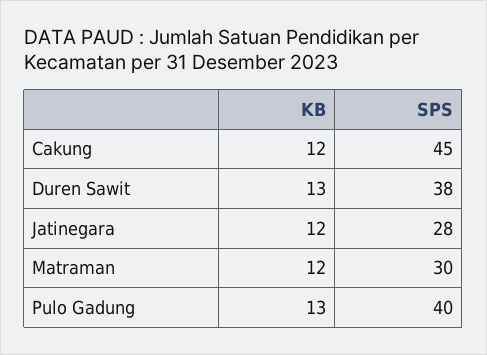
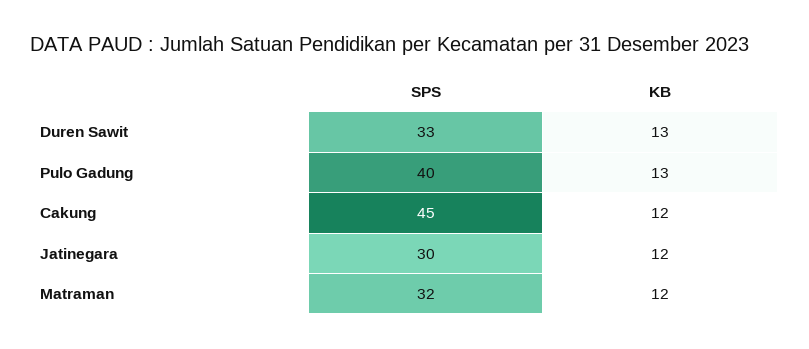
SPS, Duren Sawit: 38 -> 33
SPS, Jatinegara: 28 -> 30
SPS, Matraman: 30 -> 32

